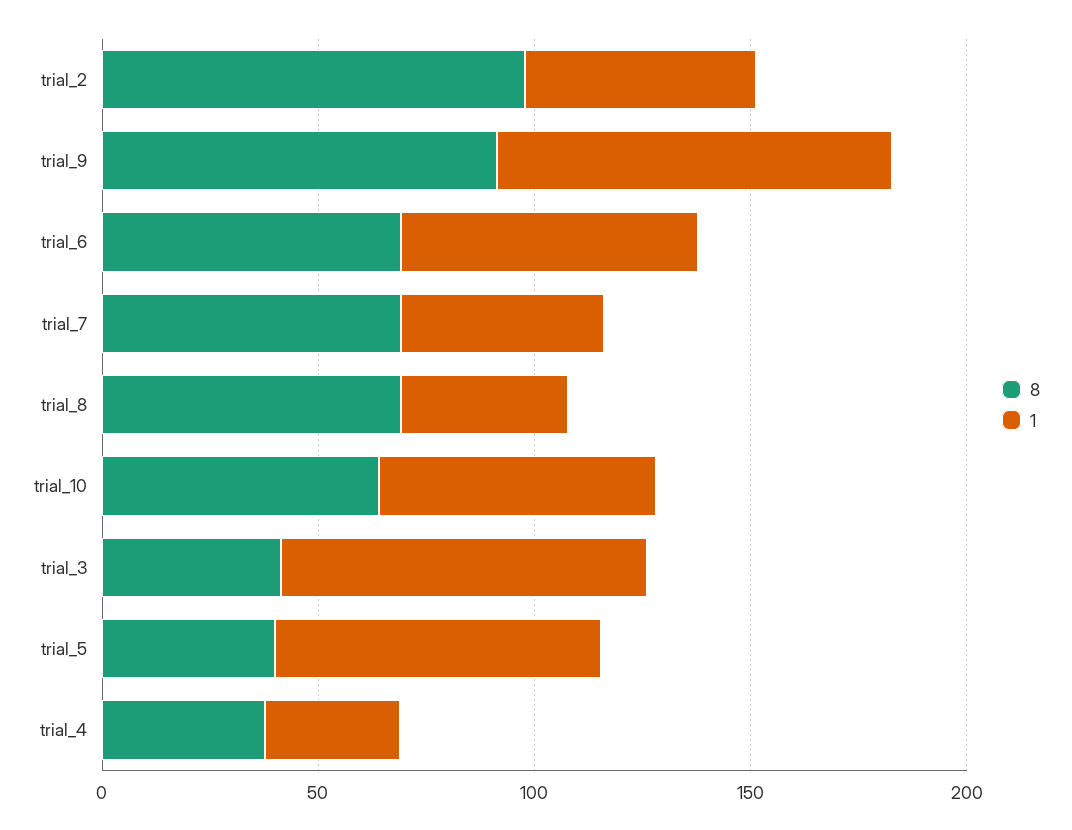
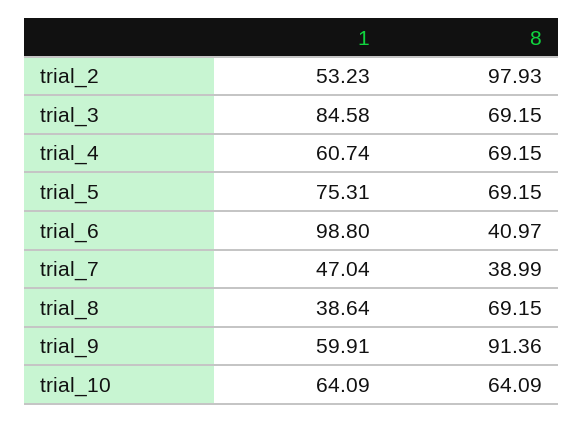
1, trial_9: 90 -> 59.91
8, trial_6: 70 -> 40.97
1, trial_6: 70 -> 98.8
8, trial_7: 70 -> 38.99
8, trial_3: 40 -> 69.15
8, trial_5: 40 -> 69.15
8, trial_4: 40 -> 69.15
1, trial_4: 30 -> 60.74

